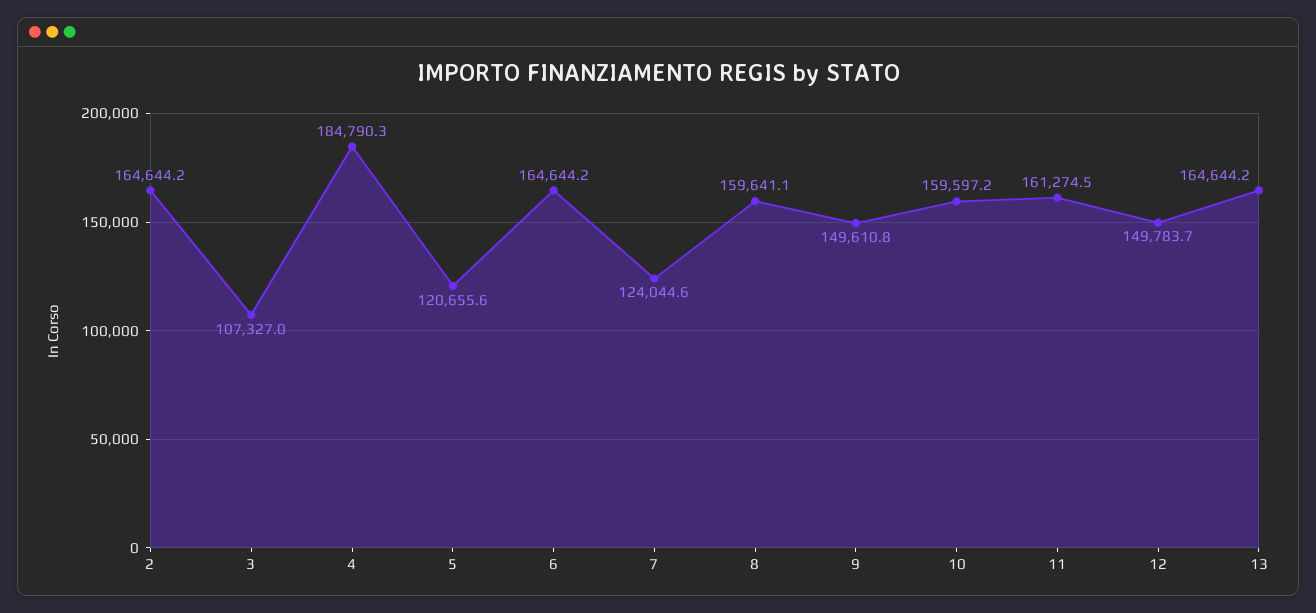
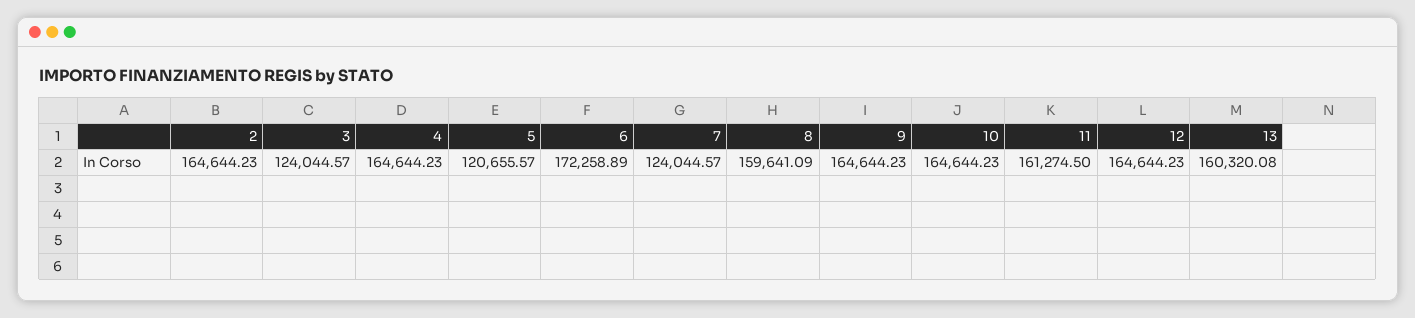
3: 107327 -> 124044.57
4: 184790.3 -> 164644.23
6: 164644.2 -> 172258.89
9: 149610.8 -> 164644.23
10: 159597.2 -> 164644.23
12: 149783.7 -> 164644.23
13: 164644.2 -> 160320.08

